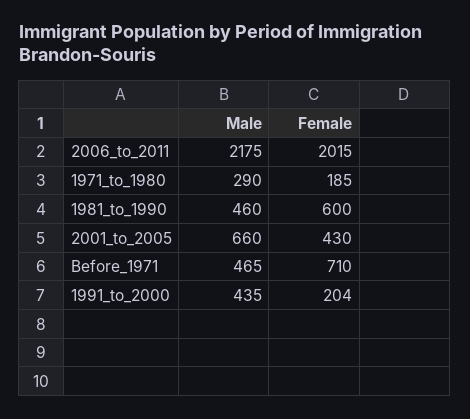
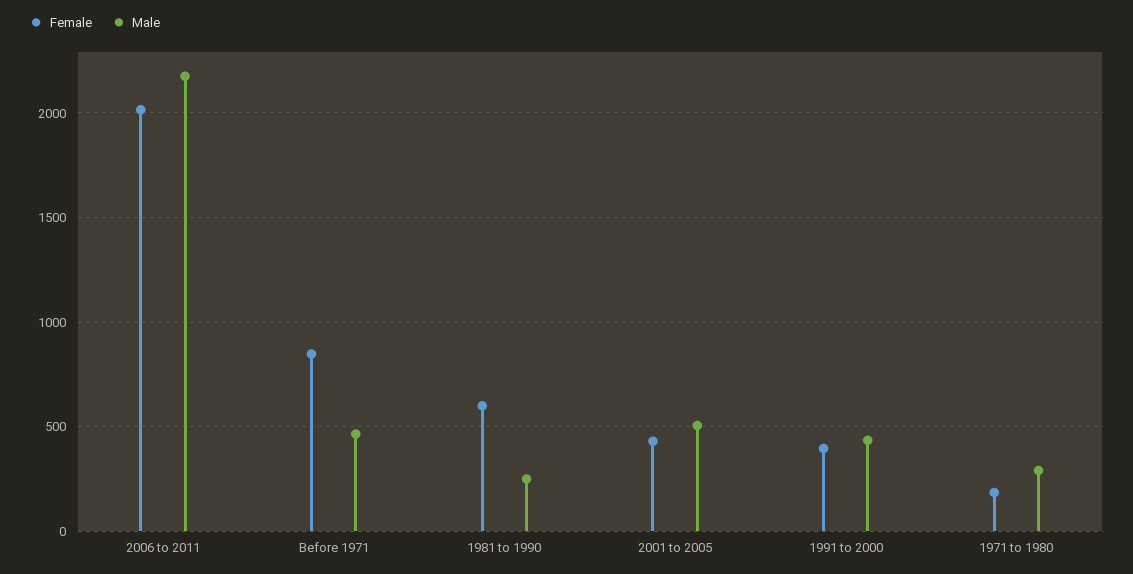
Male, 1981_to_1990: 460 -> 250
Male, 2001_to_2005: 660 -> 500
Female, Before_1971: 710 -> 850
Female, 1991_to_2000: 204 -> 400

